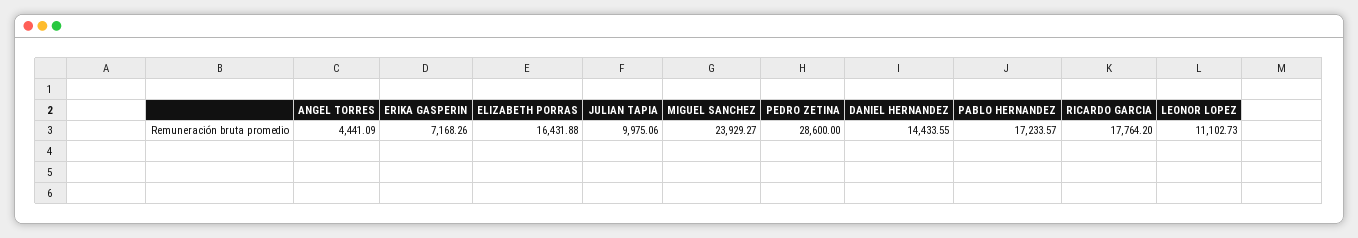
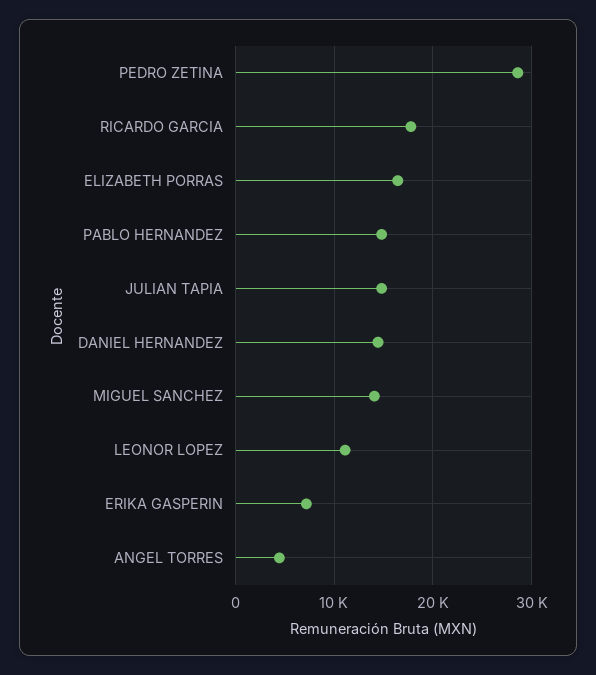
JULIAN TAPIA: 9975.06 -> 15000
MIGUEL SANCHEZ: 23929.27 -> 14000
PABLO HERNANDEZ: 17233.57 -> 15000

